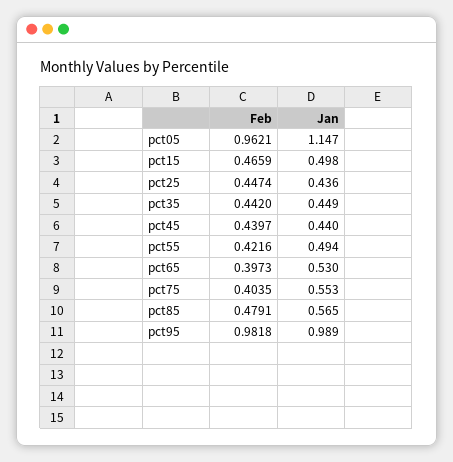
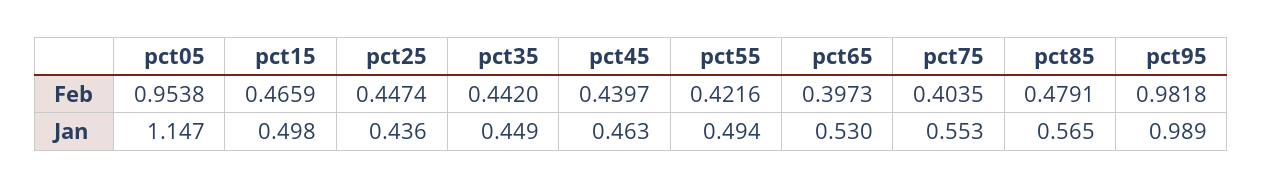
Feb, pct05: 0.9621 -> 0.9538
Jan, pct45: 0.44 -> 0.463

